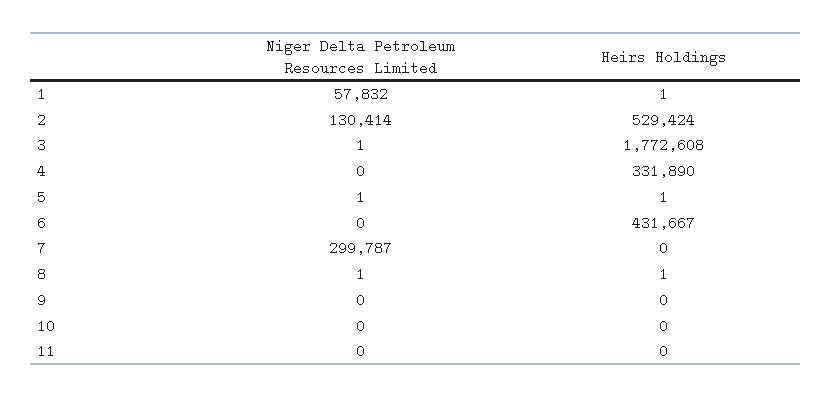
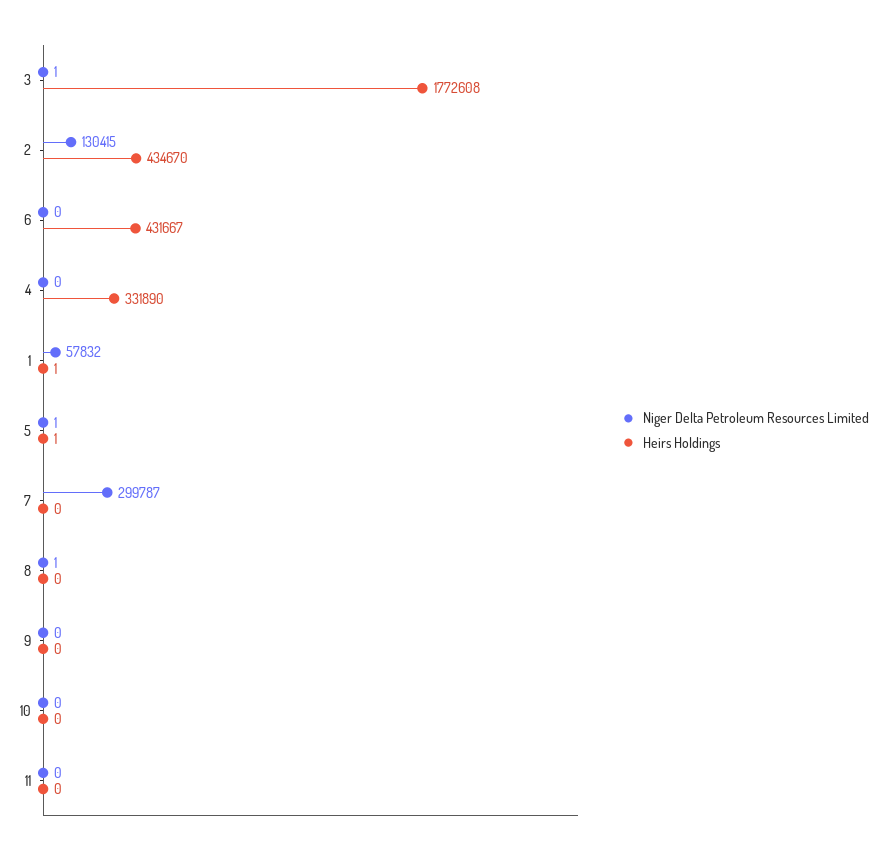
Niger Delta Petroleum Resources Limited, 2: 130414 -> 130415
Heirs Holdings, 2: 529424 -> 434670
Heirs Holdings, 8: 1 -> 0

